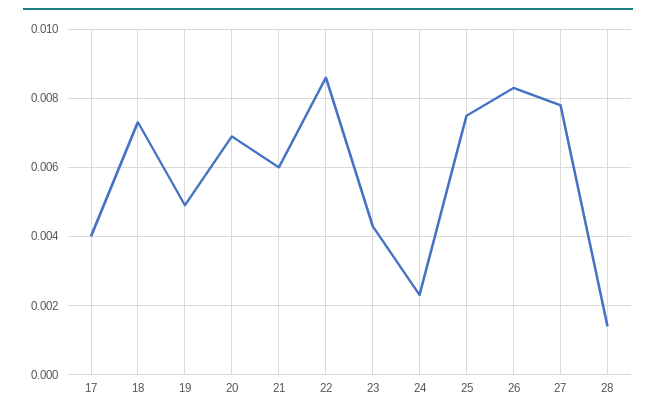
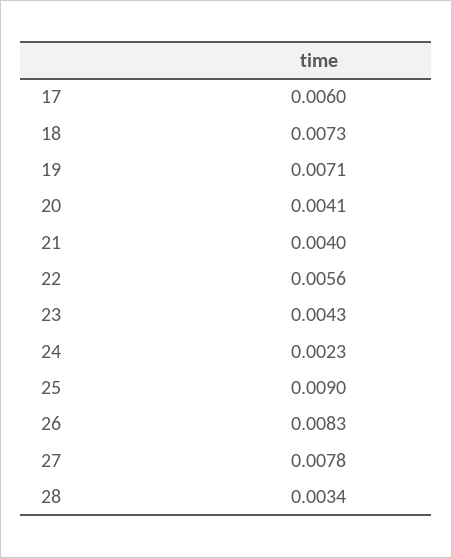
17: 0.004 -> 0.006
19: 0.005 -> 0.0071
20: 0.007 -> 0.0041
21: 0.006 -> 0.004
22: 0.0085 -> 0.0056
25: 0.0075 -> 0.009
28: 0.0015 -> 0.0034

